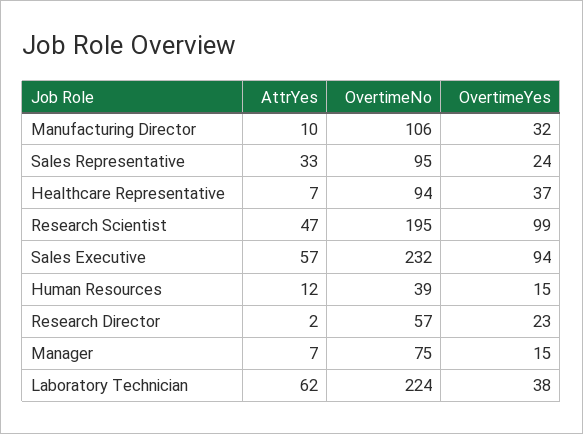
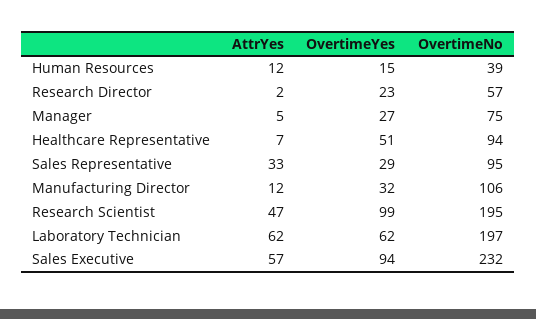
AttrYes, Manufacturing Director: 10 -> 12
OvertimeYes, Sales Representative: 24 -> 29
OvertimeYes, Healthcare Representative: 37 -> 51
AttrYes, Manager: 7 -> 5
OvertimeYes, Manager: 15 -> 27
OvertimeNo, Laboratory Technician: 224 -> 197
OvertimeYes, Laboratory Technician: 38 -> 62

